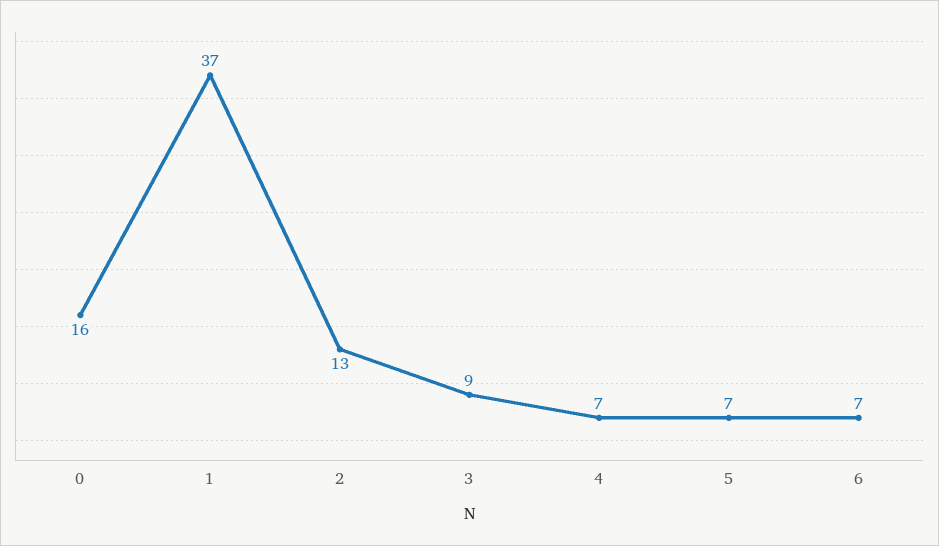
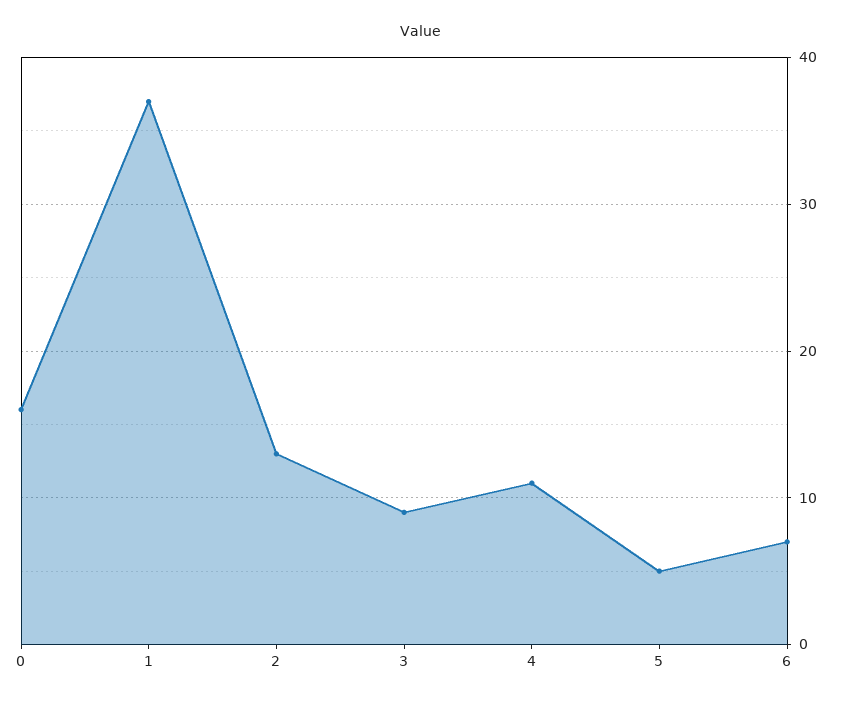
4: 7 -> 11
5: 7 -> 5

